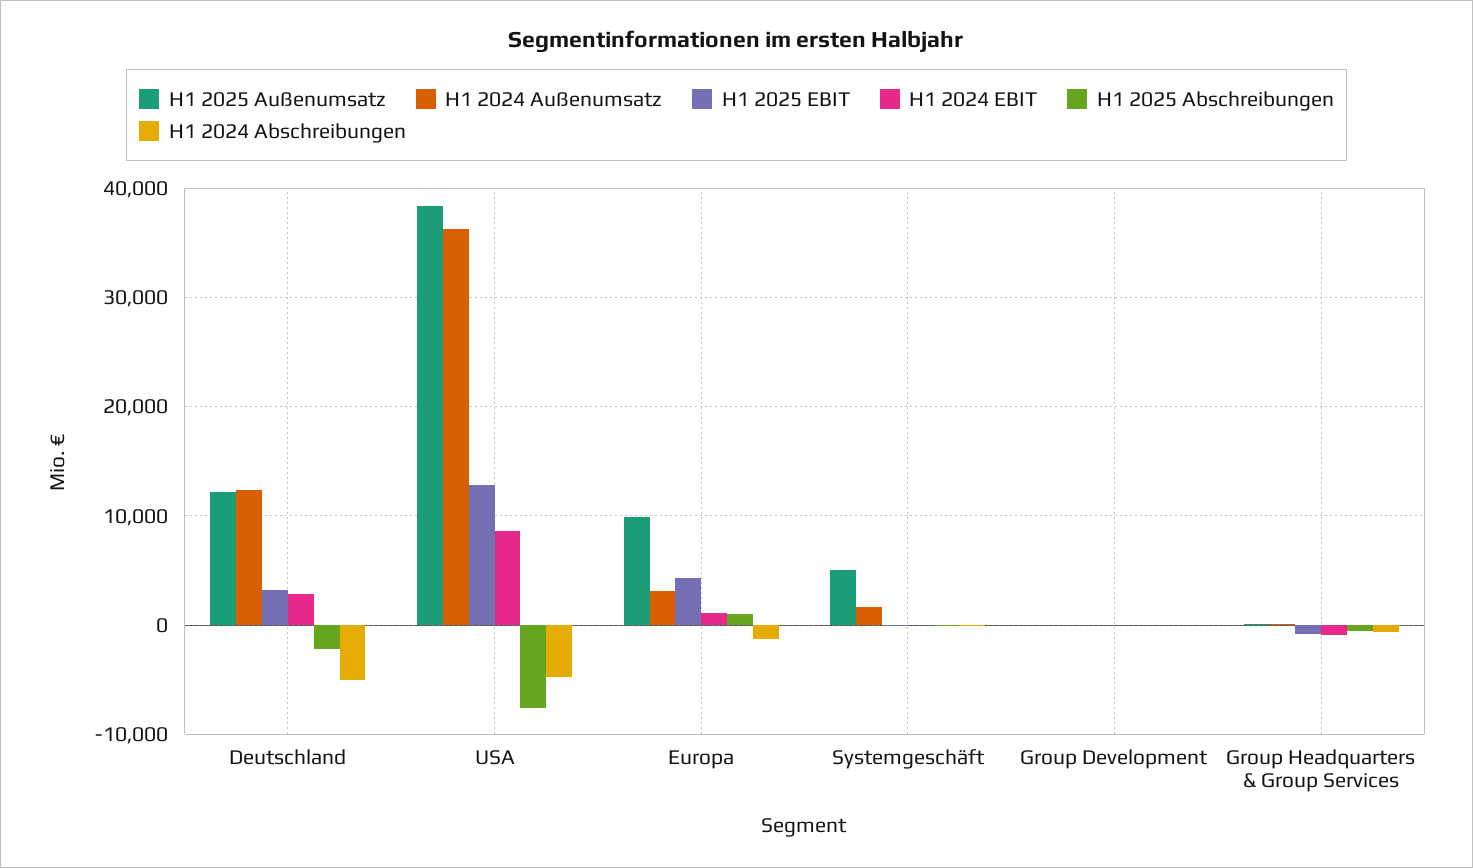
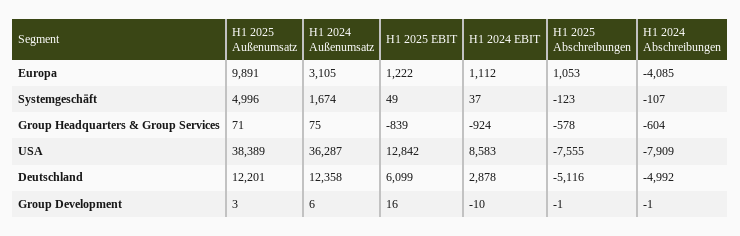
H1 2025 EBIT, Deutschland: 3000 -> 6099
H1 2025 Abschreibungen, Deutschland: -2000 -> -5116
H1 2024 Abschreibungen, USA: -5000 -> -7909
H1 2025 EBIT, Europa: 4000 -> 1222
H1 2024 Abschreibungen, Europa: -1000 -> -4085

